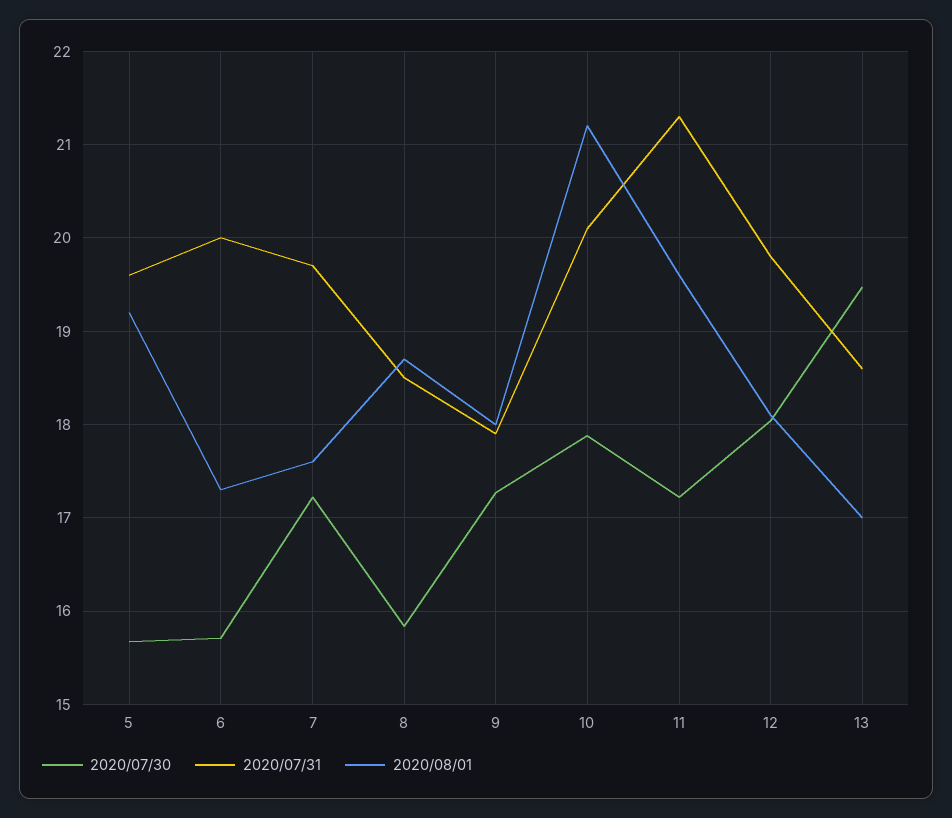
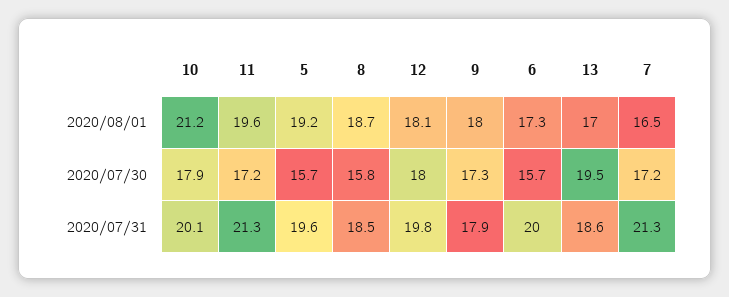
2020/07/31, 7: 19.7 -> 21.3
2020/08/01, 7: 17.6 -> 16.5

